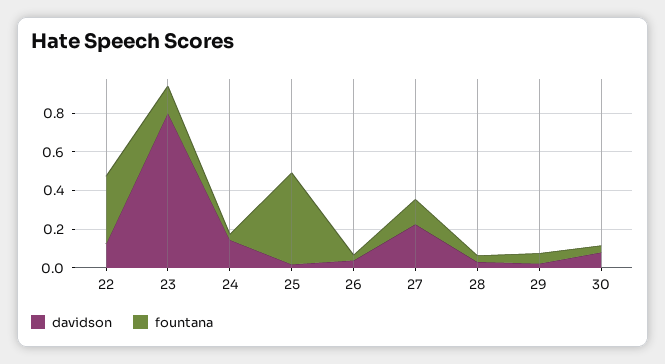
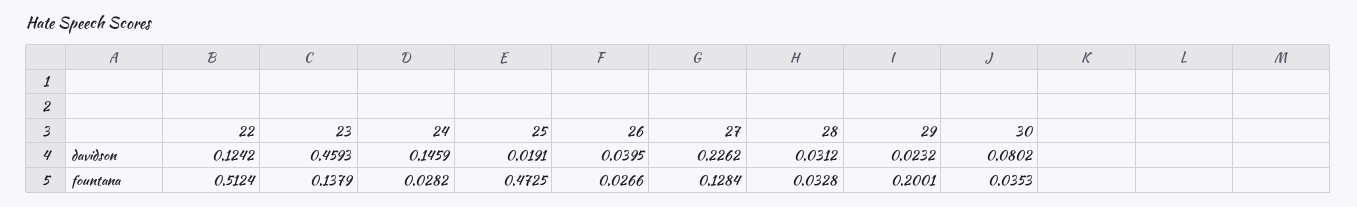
fountana, 22: 0.35 -> 0.5124
davidson, 23: 0.8 -> 0.4593
fountana, 29: 0.05 -> 0.2001

